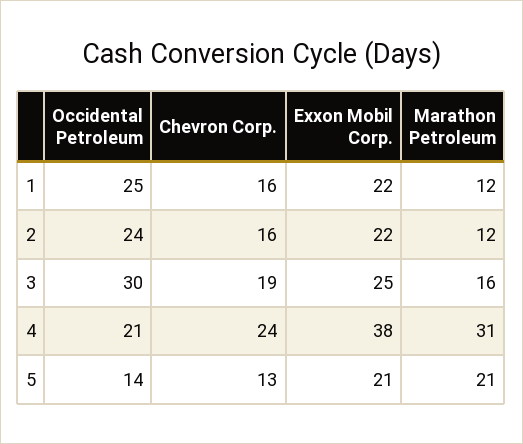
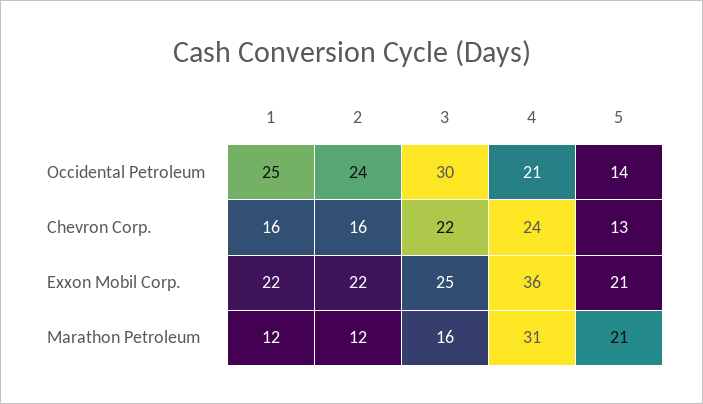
Chevron Corp., 3: 19 -> 22
Exxon Mobil Corp., 4: 38 -> 36

